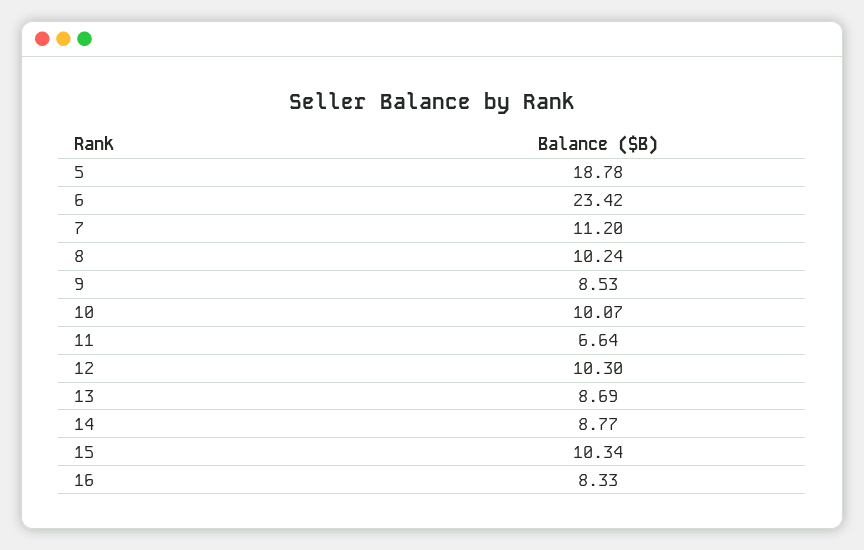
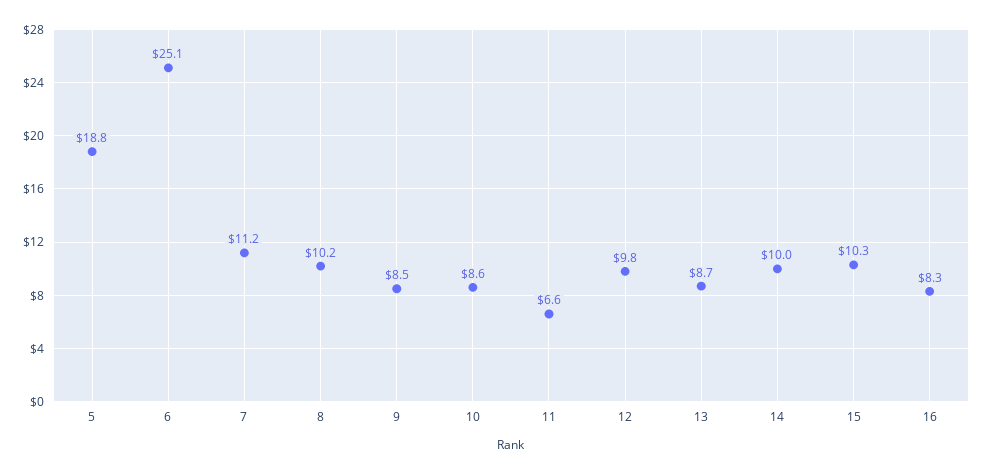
6: 23.42 -> 25.1
10: 10.07 -> 8.6
12: 10.3 -> 9.8
14: 8.77 -> 10

